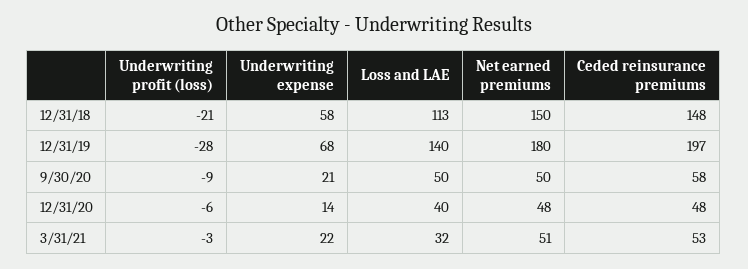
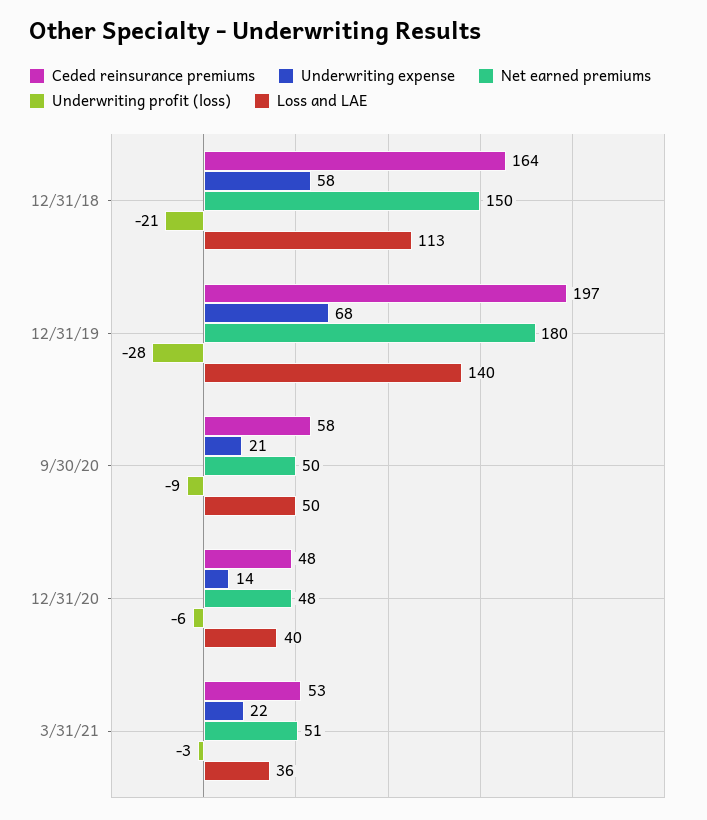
Ceded reinsurance premiums, 12/31/18: 148 -> 164
Loss and LAE, 3/31/21: 32 -> 36

